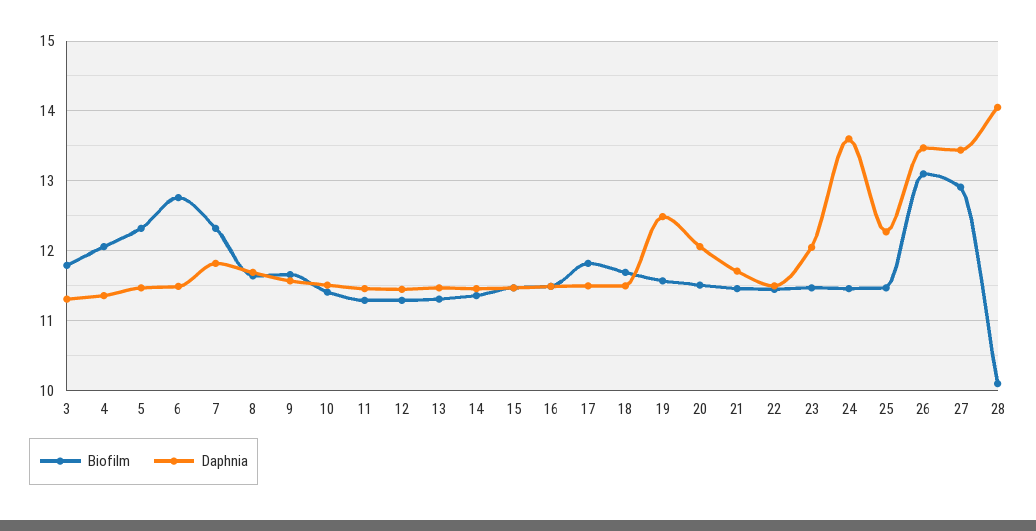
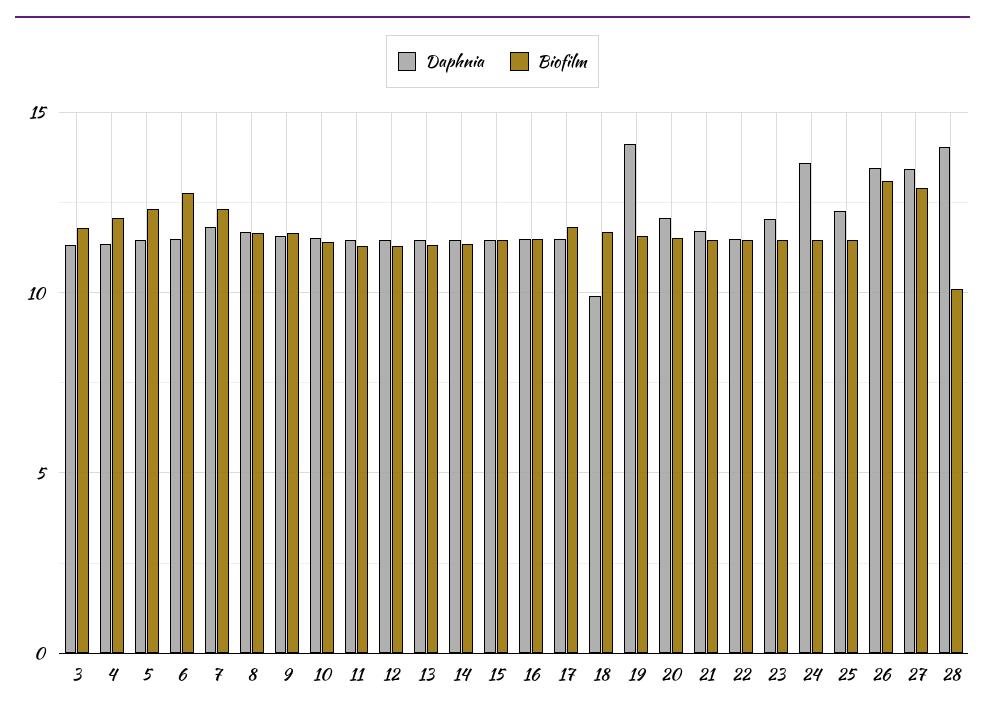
Daphnia, 18: 11.5 -> 10
Daphnia, 19: 12.5 -> 14

